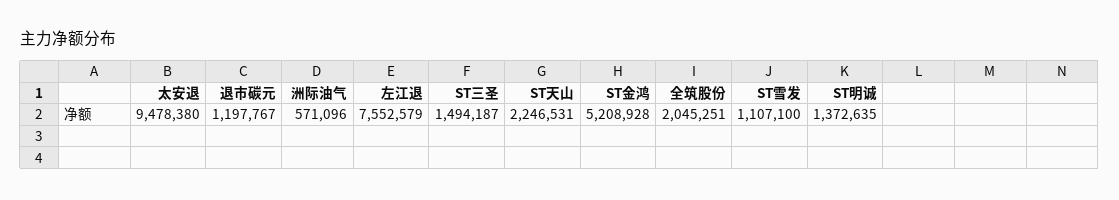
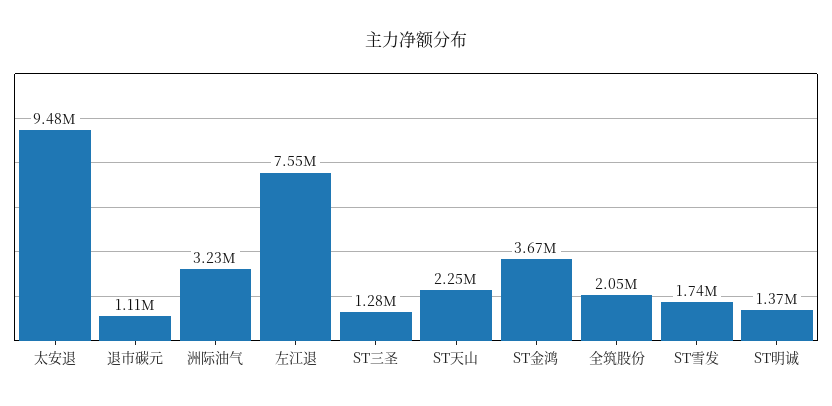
退市碳元: 1197767 -> 1110000
洲际油气: 571096 -> 3230000
ST三圣: 1494187 -> 1280000
ST金鸿: 5208928 -> 3670000
ST雪发: 1107100 -> 1740000

